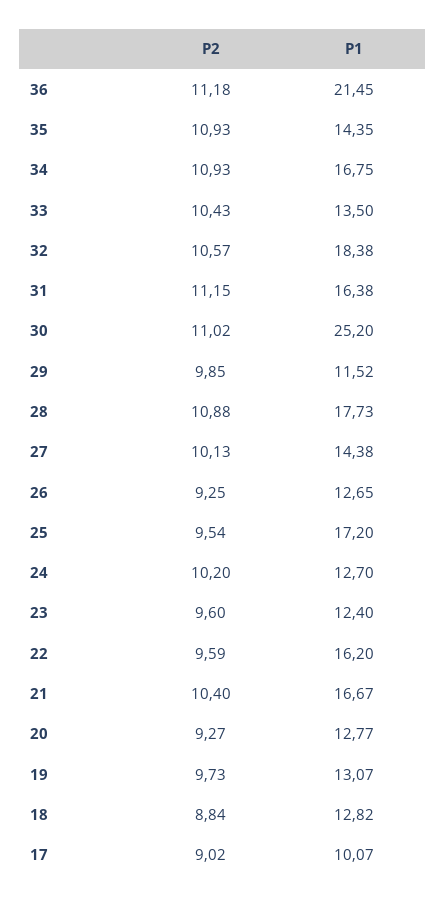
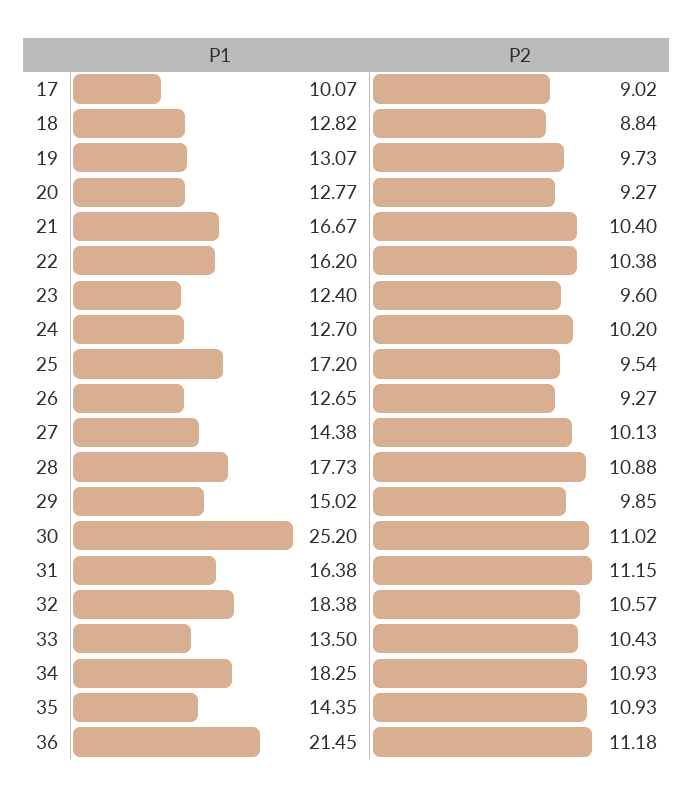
P1, 34: 16.75 -> 18.25
P1, 29: 11.52 -> 15.02
P2, 26: 9.25 -> 9.27
P2, 22: 9.59 -> 10.38

